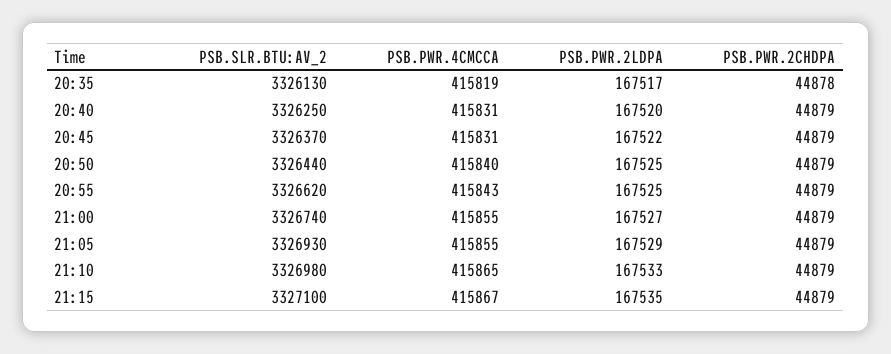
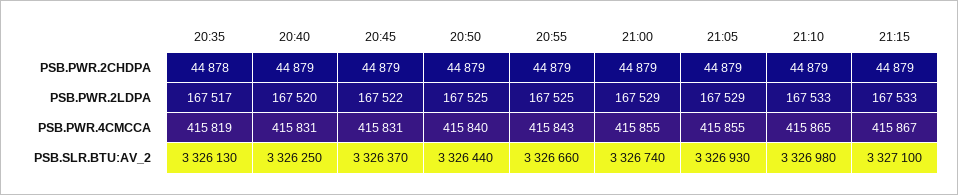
PSB.SLR.BTU:AV_2, 20:55: 3326620 -> 3326660
PSB.PWR.2LDPA, 21:00: 167527 -> 167529
PSB.PWR.2LDPA, 21:15: 167535 -> 167533

